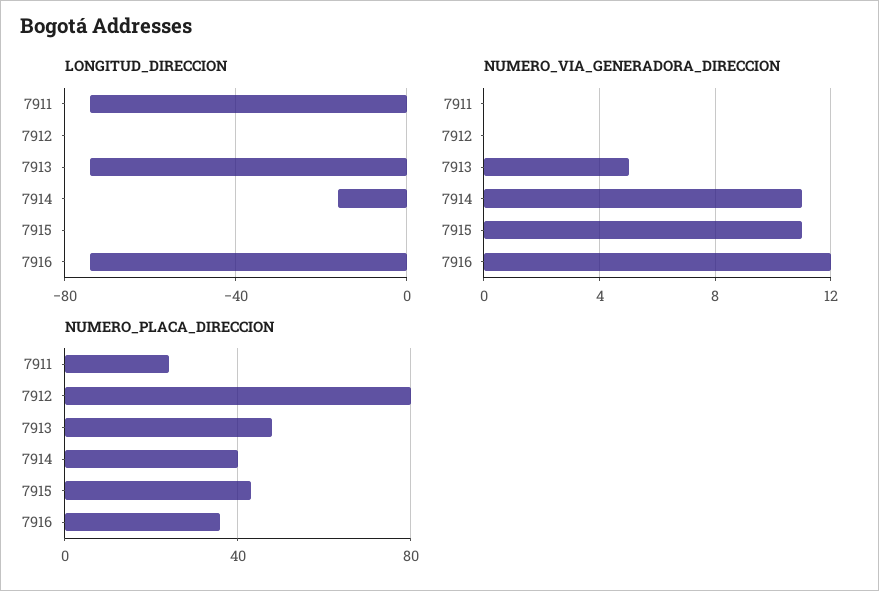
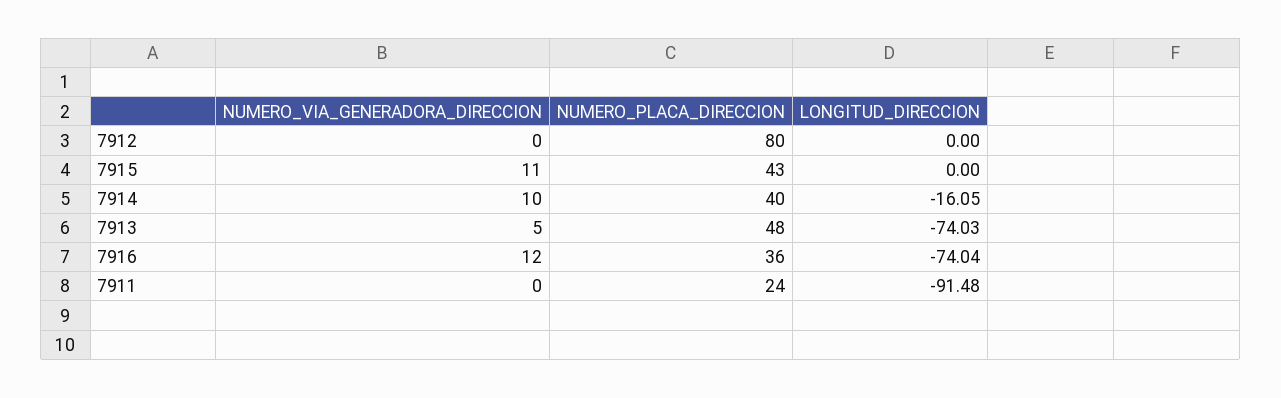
LONGITUD_DIRECCION, 7911: -75 -> -91.48
NUMERO_VIA_GENERADORA_DIRECCION, 7914: 11 -> 10

